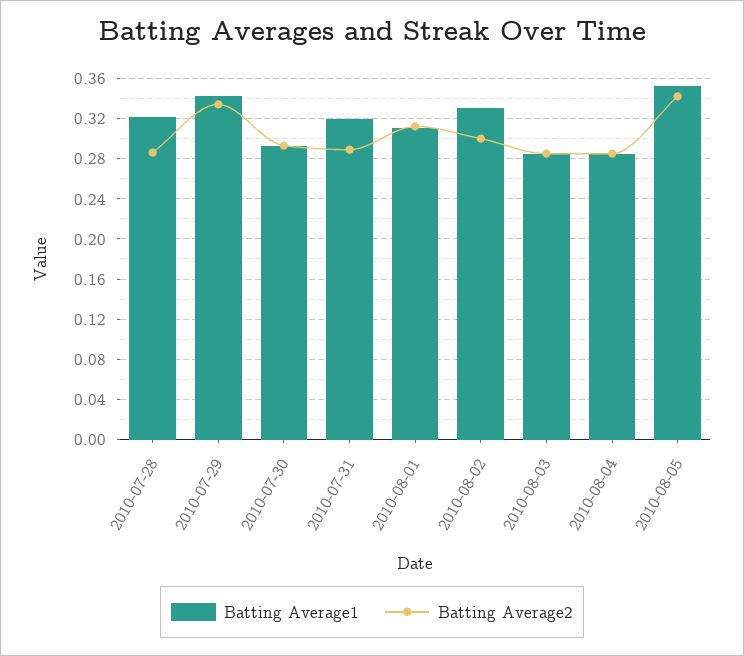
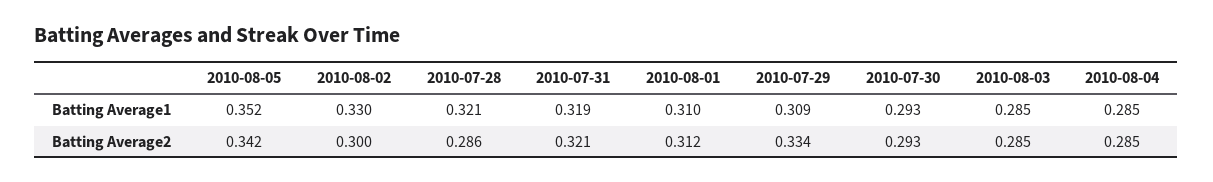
Batting Average1, 2010-07-29: 0.34 -> 0.309
Batting Average2, 2010-07-31: 0.29 -> 0.321

